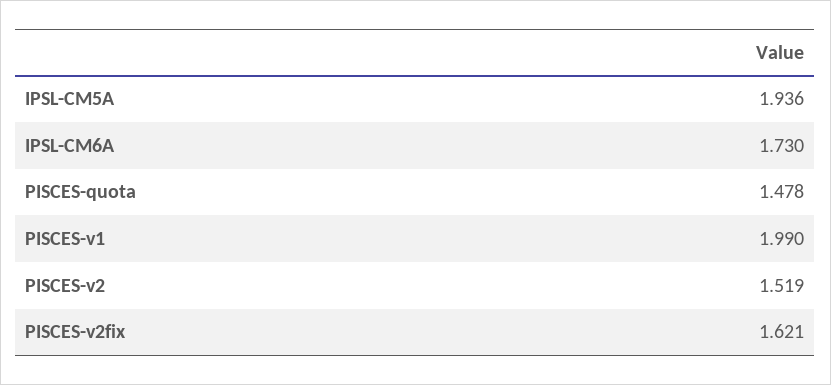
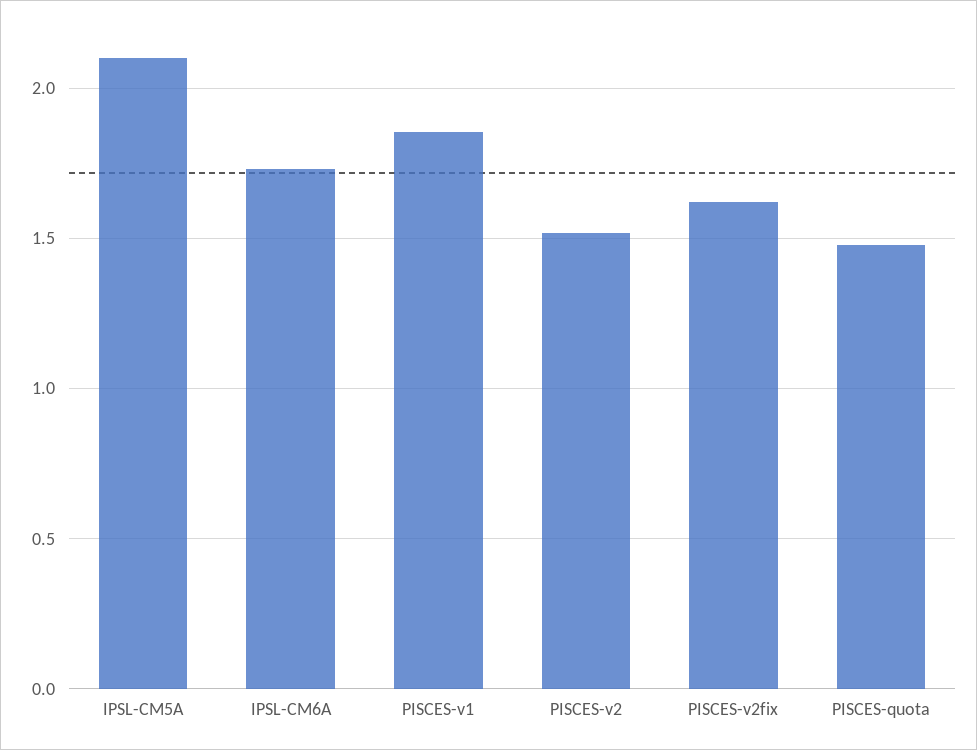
IPSL-CM5A: 1.936 -> 2.1
PISCES-v1: 1.99 -> 1.85

